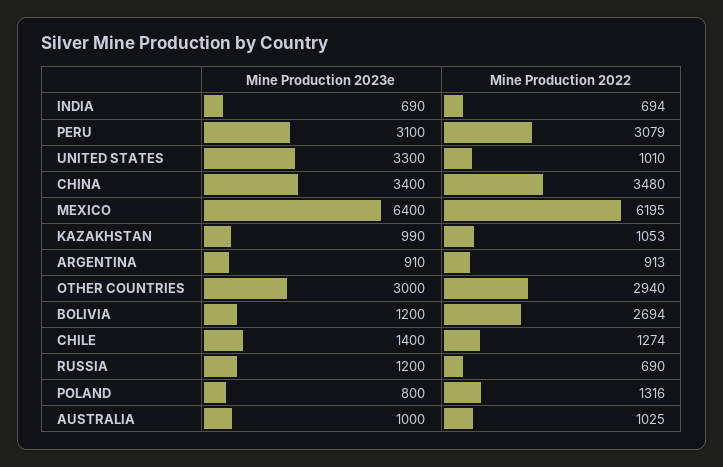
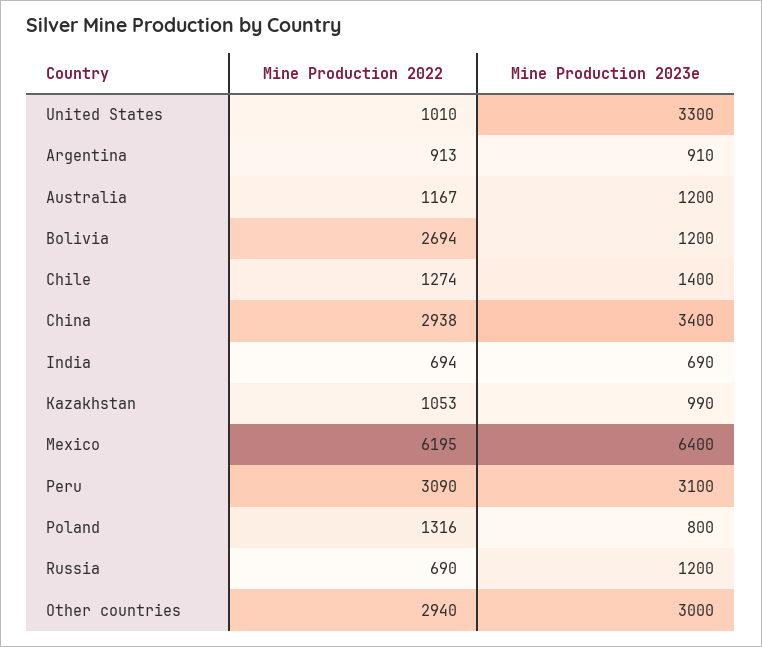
Mine Production 2022, PERU: 3079 -> 3090
Mine Production 2022, CHINA: 3480 -> 2938
Mine Production 2023e, AUSTRALIA: 1000 -> 1200
Mine Production 2022, AUSTRALIA: 1025 -> 1167

